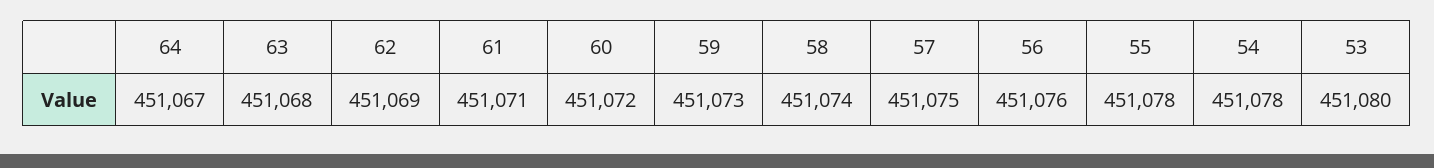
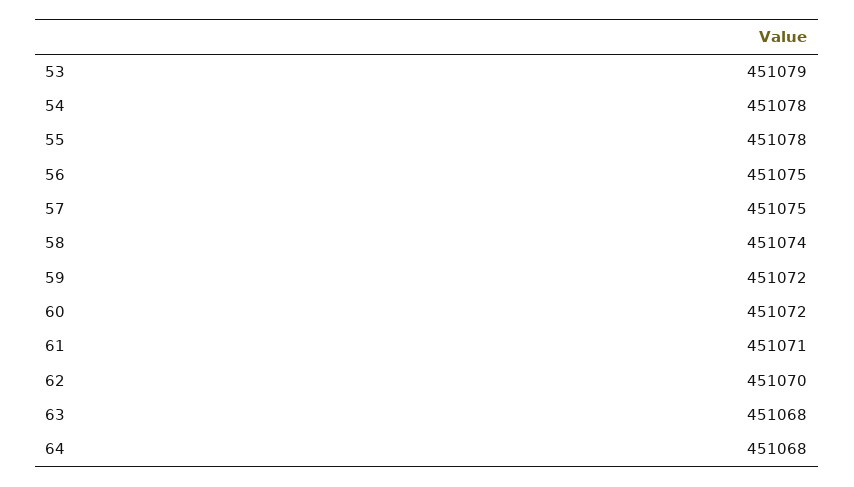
64: 451067 -> 451068
62: 451069 -> 451070
59: 451073 -> 451072
56: 451076 -> 451075
53: 451080 -> 451079

